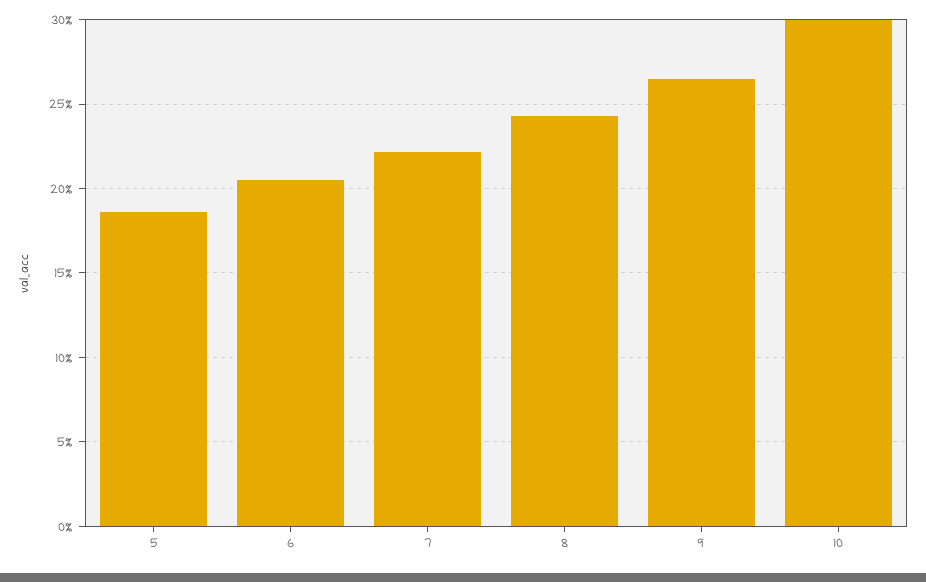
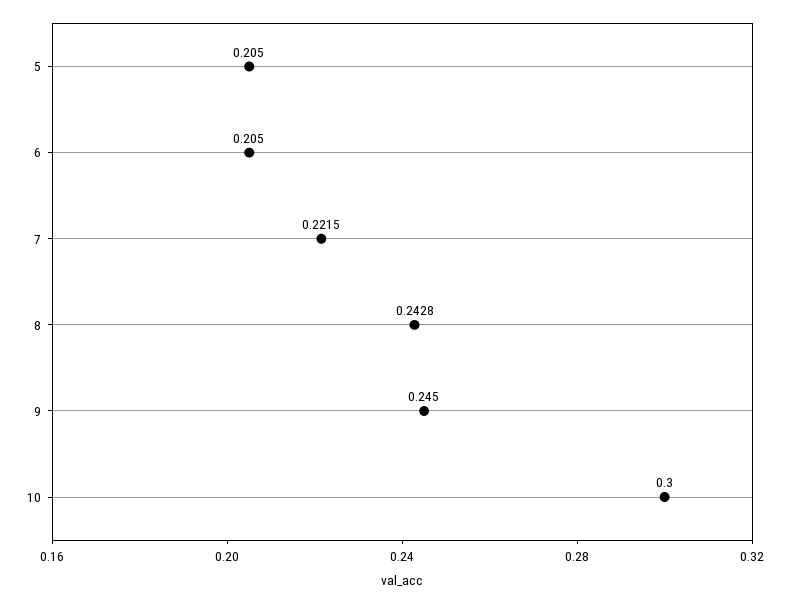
5: 0.185 -> 0.205
9: 0.265 -> 0.245

